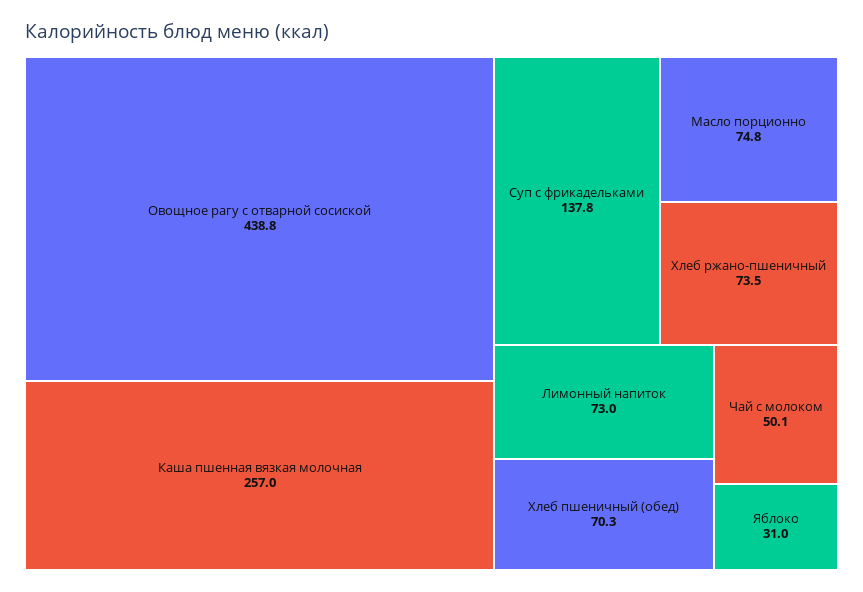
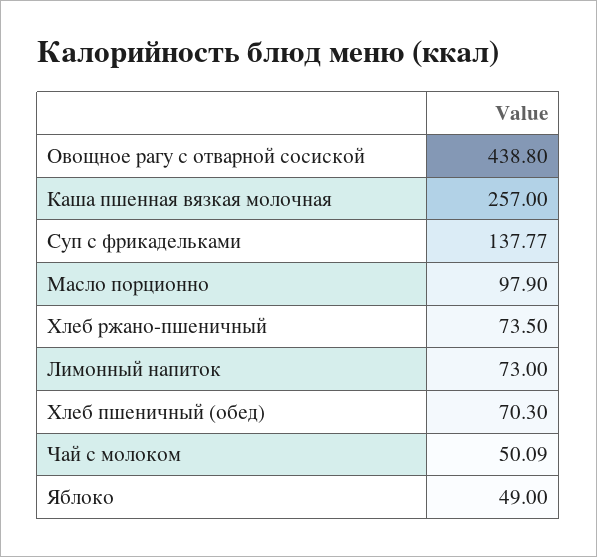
Масло порционно: 74.8 -> 97.9
Яблоко: 31 -> 49

